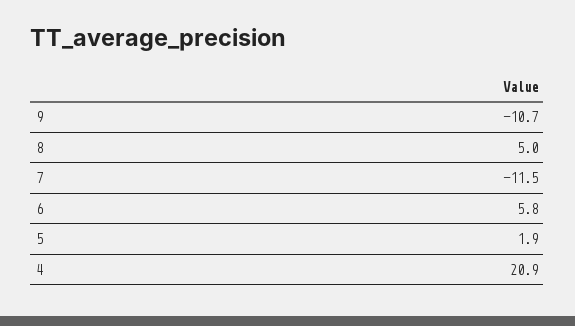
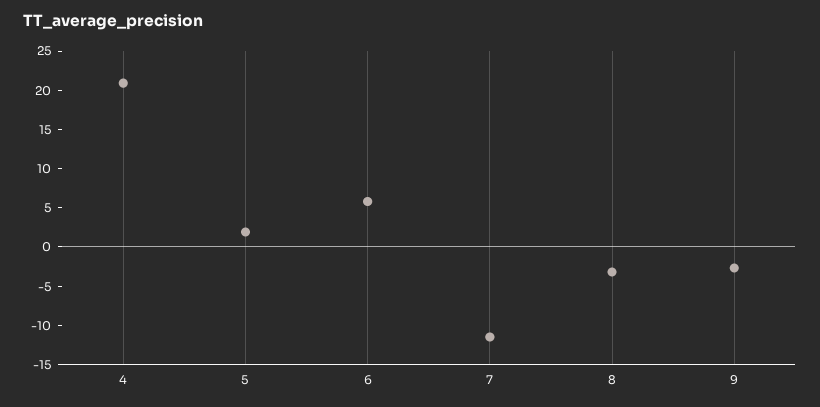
9: -10.7 -> -2.5
8: 5 -> -2.5

